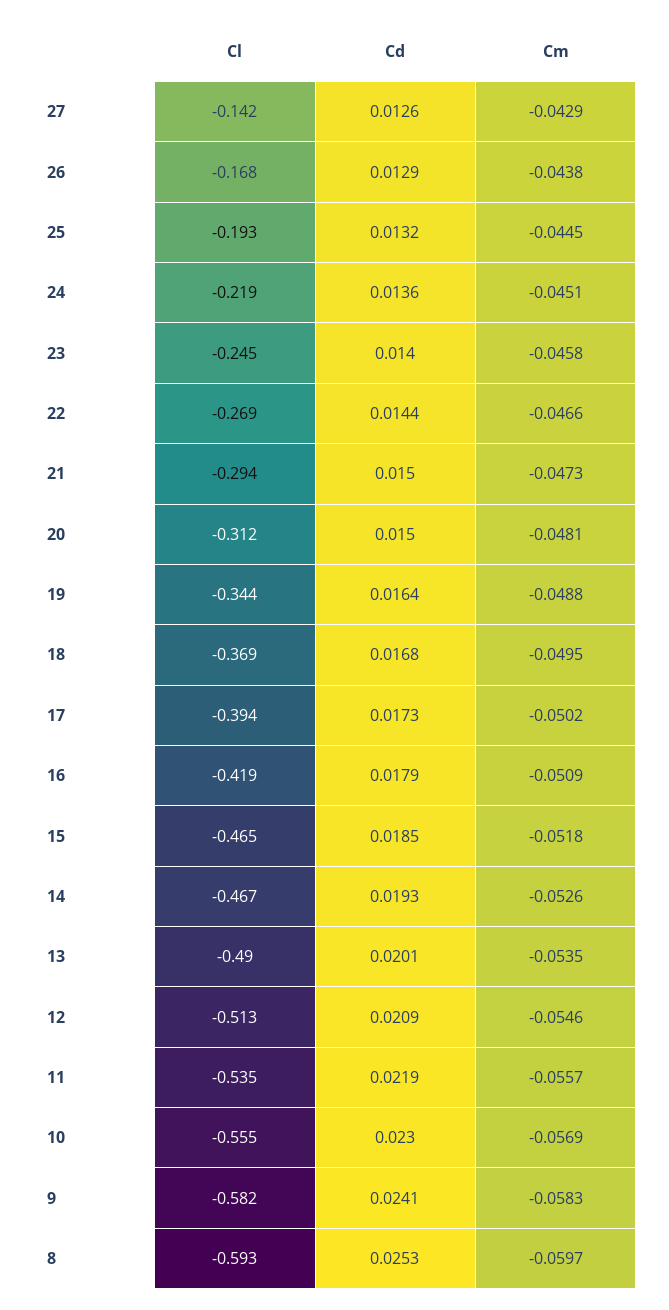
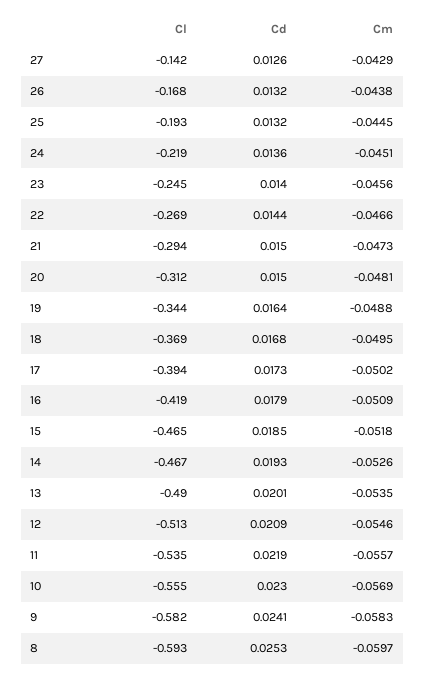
Cd, 26: 0.0129 -> 0.0132
Cm, 23: -0.0458 -> -0.0456

